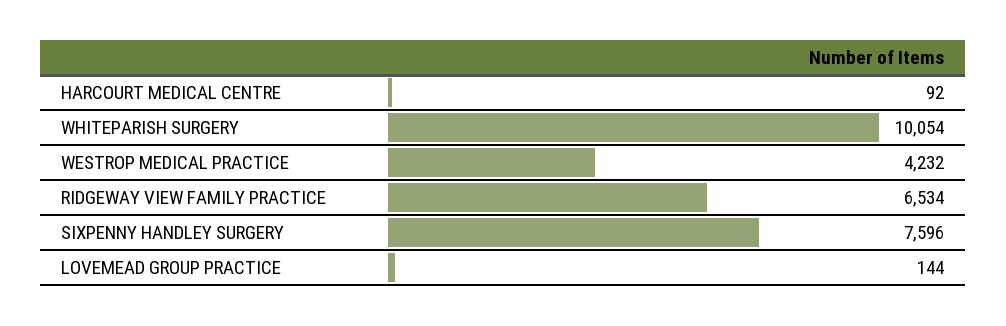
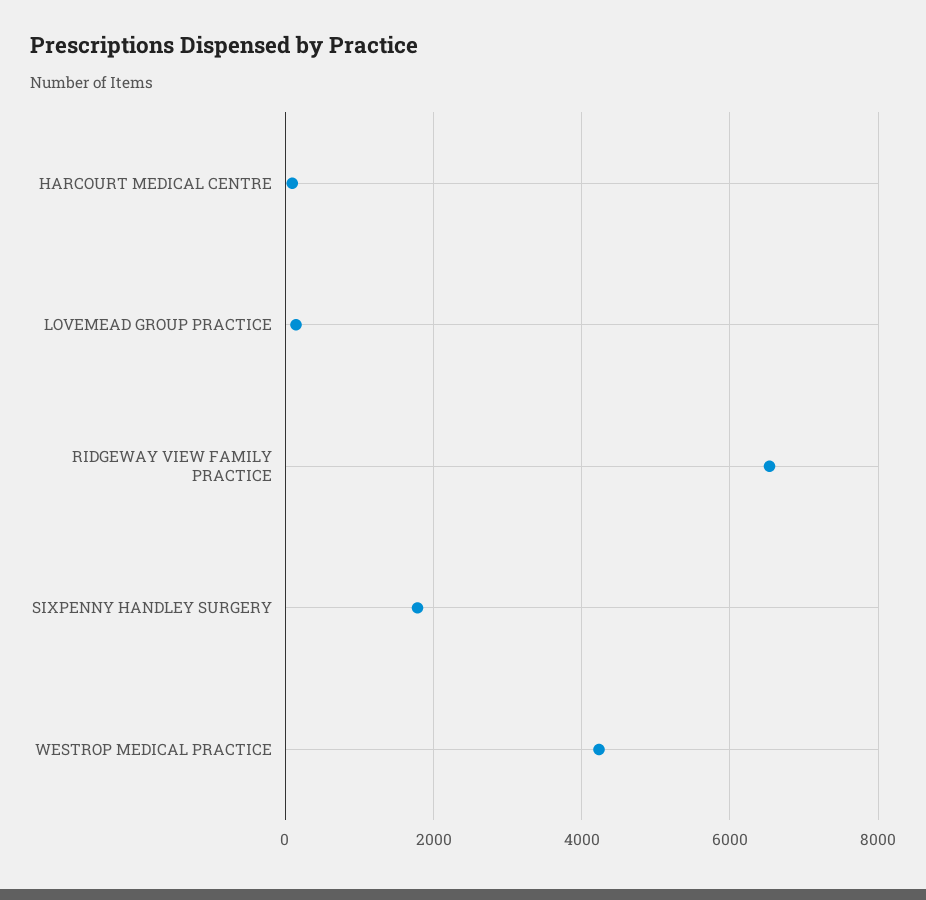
WHITEPARISH SURGERY: 10054 -> none
SIXPENNY HANDLEY SURGERY: 7596 -> 1800

